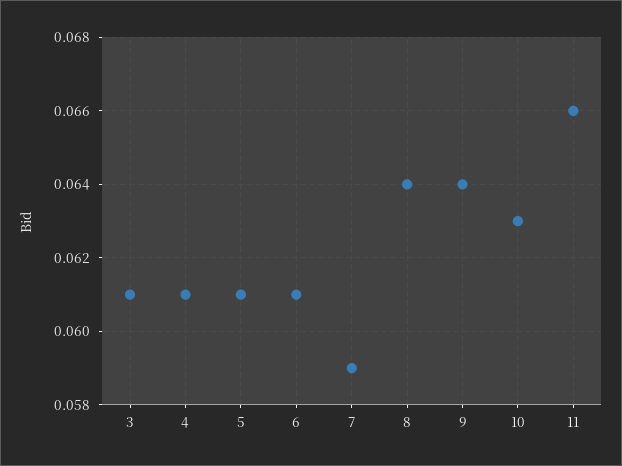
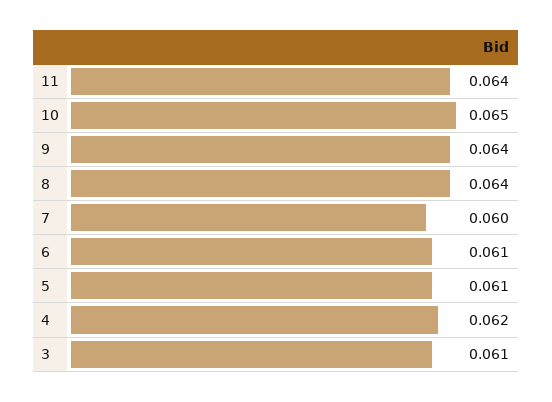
4: 0.061 -> 0.062
7: 0.059 -> 0.06
10: 0.063 -> 0.065
11: 0.066 -> 0.064

